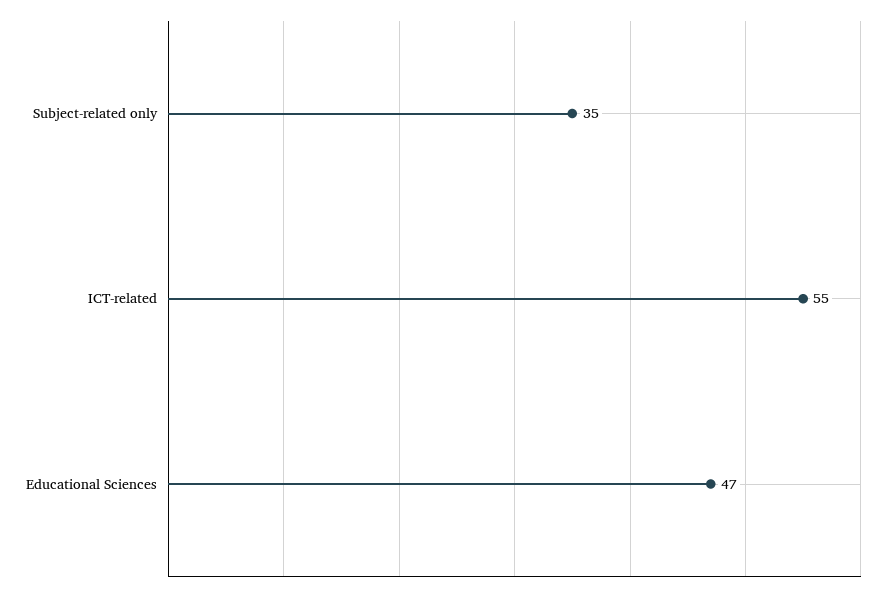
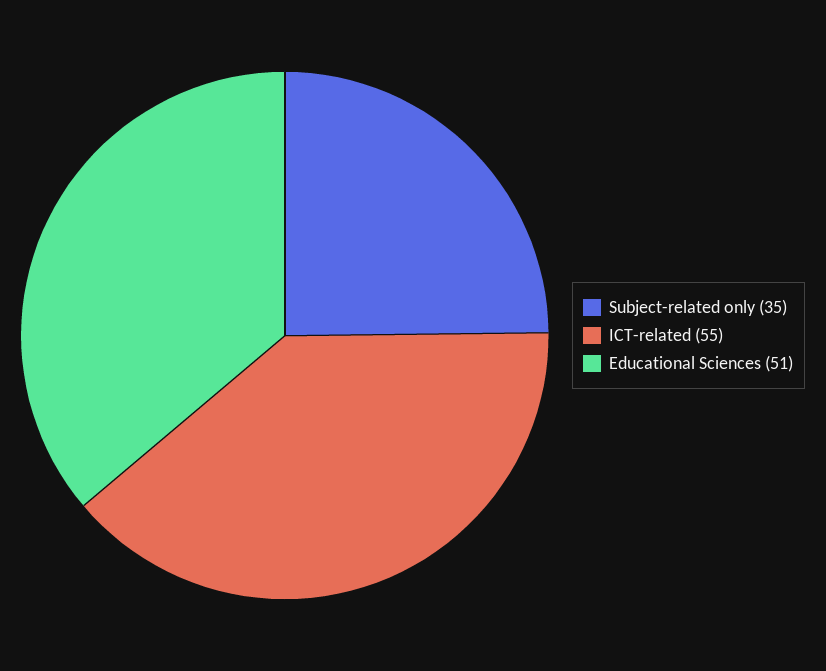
Educational Sciences: 47 -> 51

